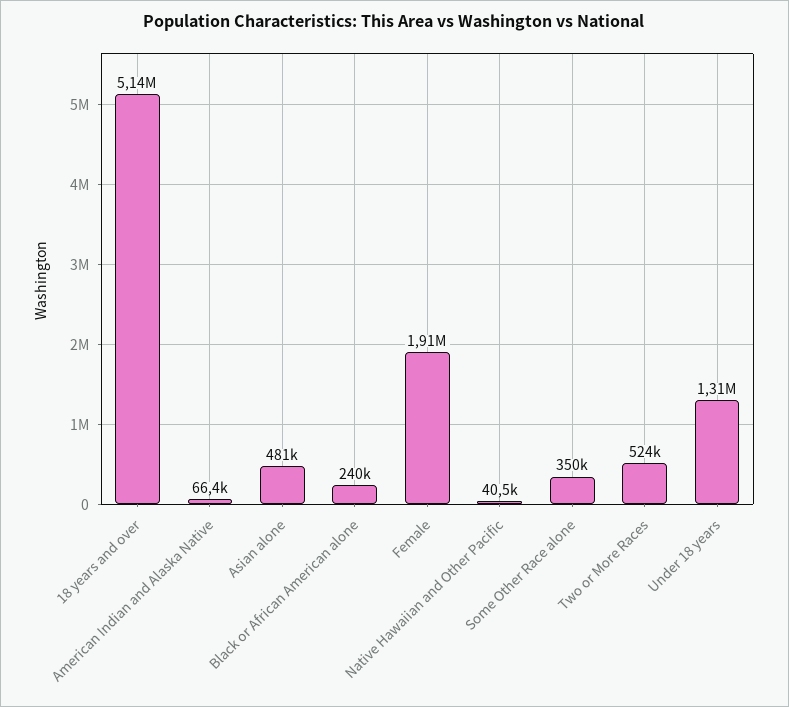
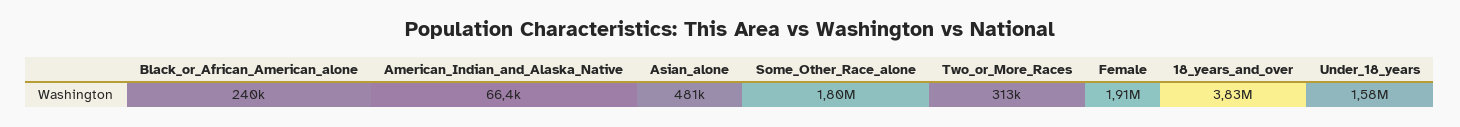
18 years and over: 5140000 -> 3830000
Native Hawaiian and Other Pacific: 40500 -> none
Some Other Race alone: 350000 -> 1800000
Two or More Races: 524000 -> 313000
Under 18 years: 1310000 -> 1580000

